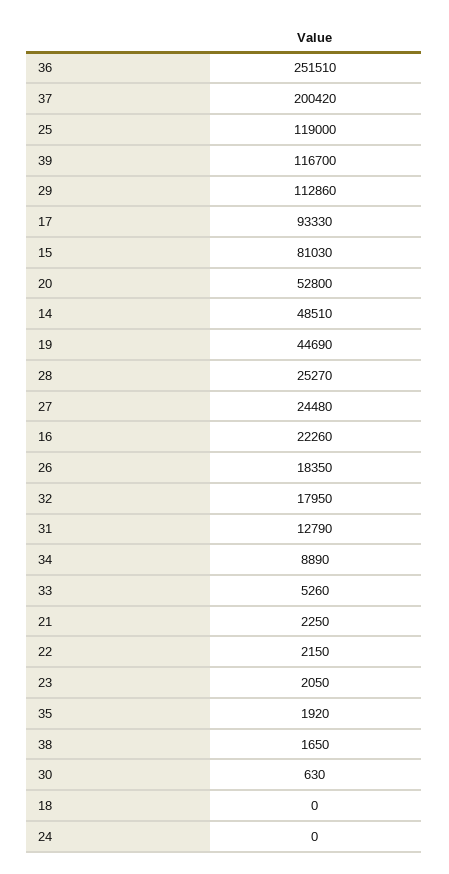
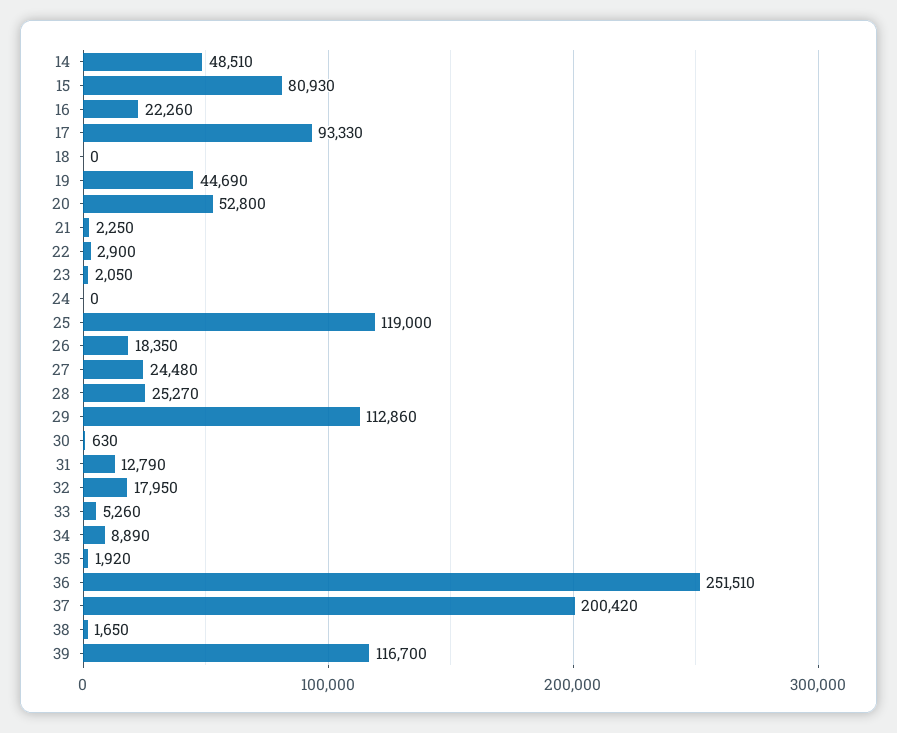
15: 81030 -> 80930
22: 2150 -> 2900

